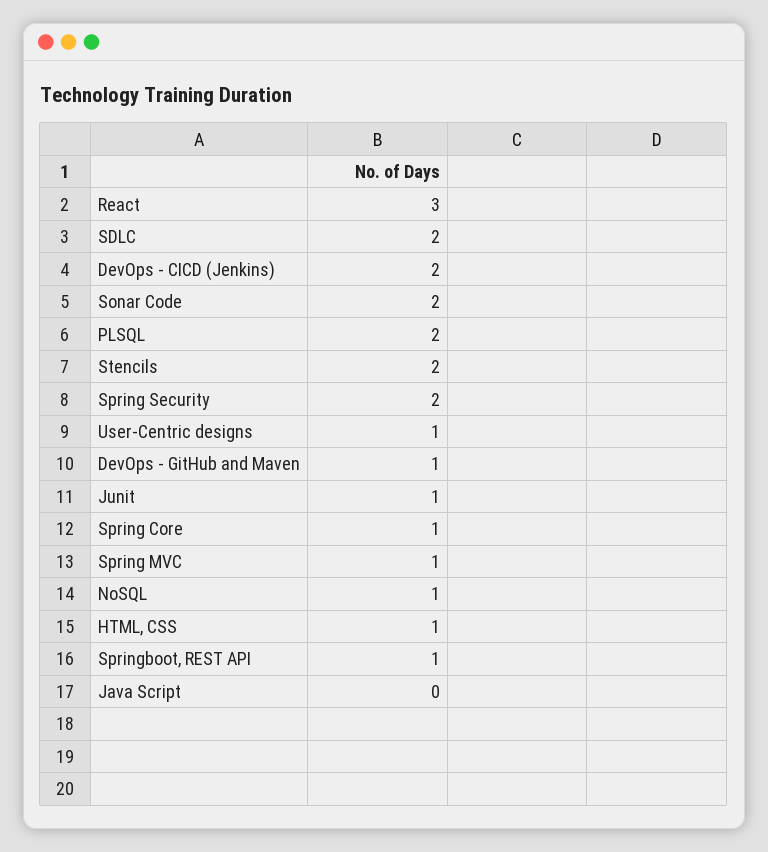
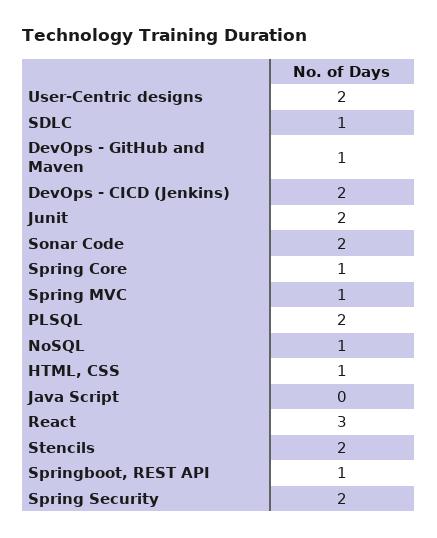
SDLC: 2 -> 1
User-Centric designs: 1 -> 2
Junit: 1 -> 2

